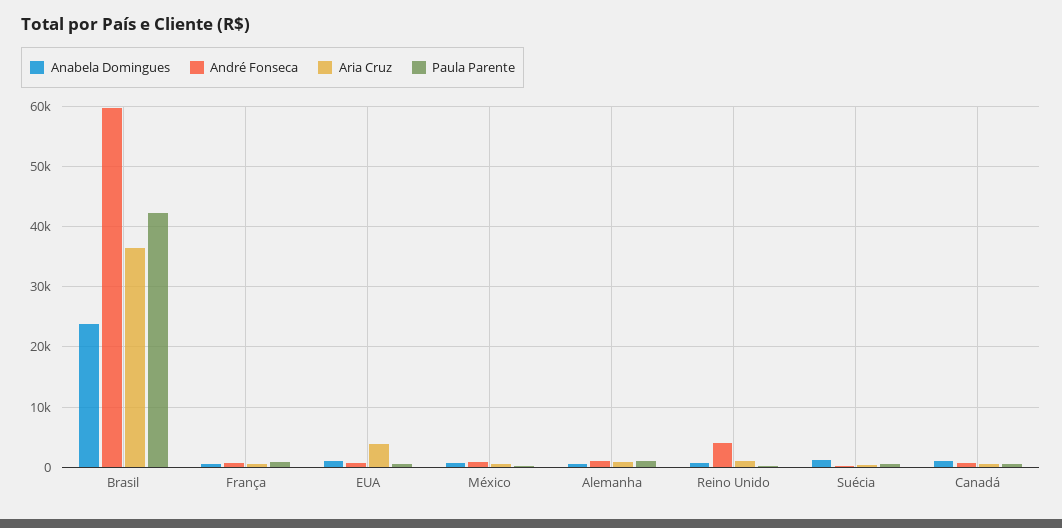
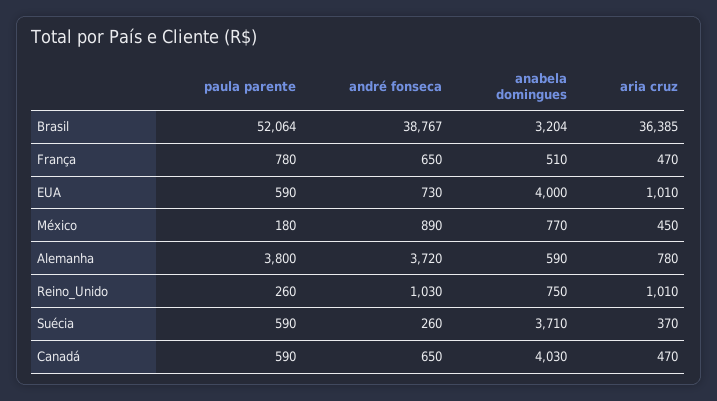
Anabela Domingues, Brasil: 24000 -> 3204
André Fonseca, Brasil: 60000 -> 38767
Paula Parente, Brasil: 42000 -> 52064
Anabela Domingues, EUA: 1000 -> 4000
Aria Cruz, EUA: 4000 -> 1010
André Fonseca, Alemanha: 1000 -> 3720
Paula Parente, Alemanha: 1000 -> 3800
André Fonseca, Reino Unido: 4000 -> 1030
Anabela Domingues, Suécia: 1000 -> 3710
Anabela Domingues, Canadá: 1000 -> 4030

